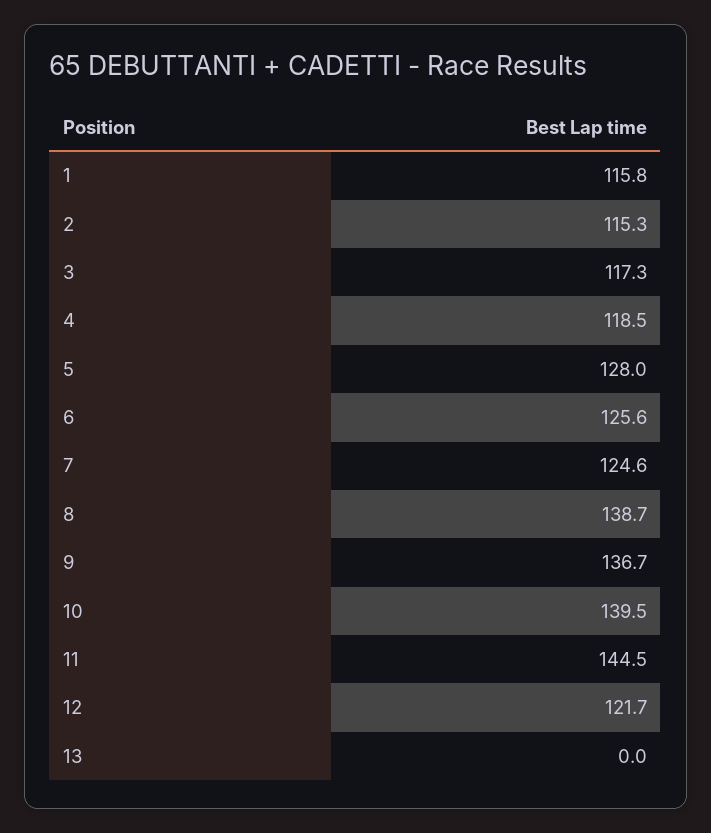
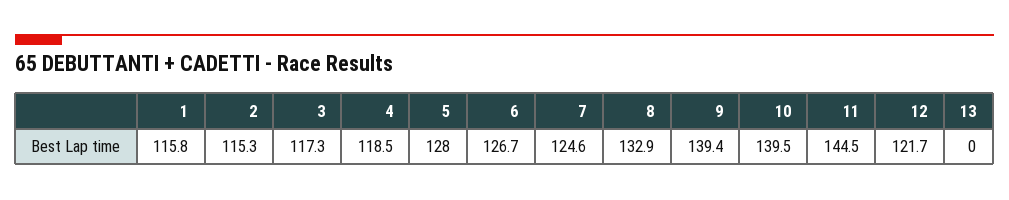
6: 125.6 -> 126.7
8: 138.7 -> 132.9
9: 136.7 -> 139.4

